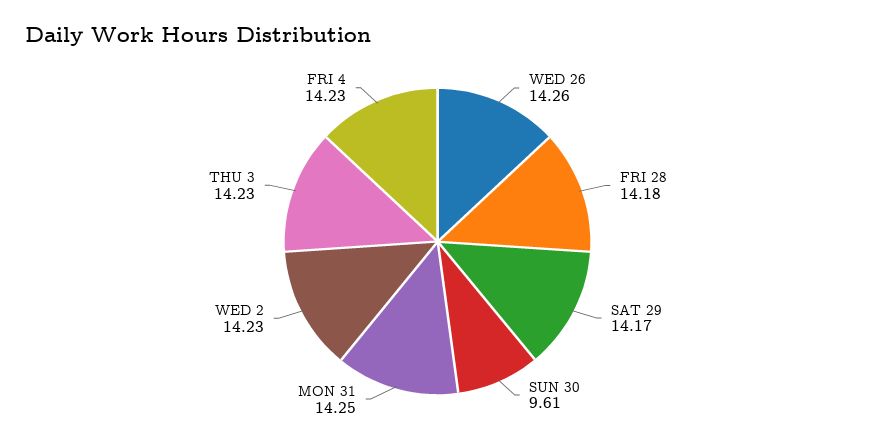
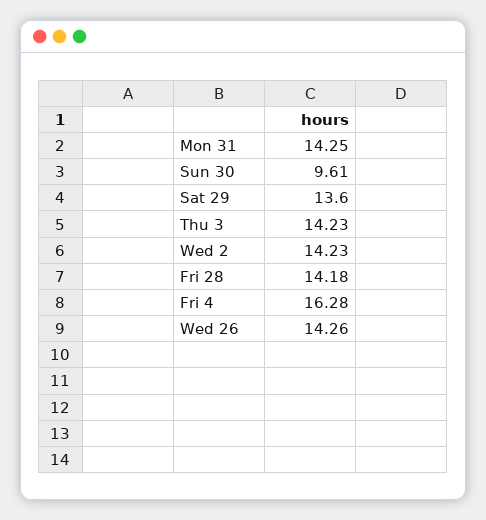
SAT 29: 14.17 -> 13.6
FRI 4: 14.23 -> 16.28

